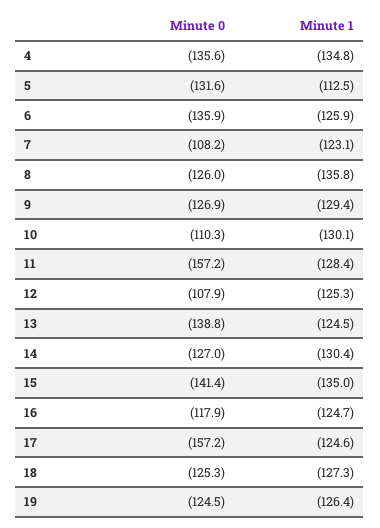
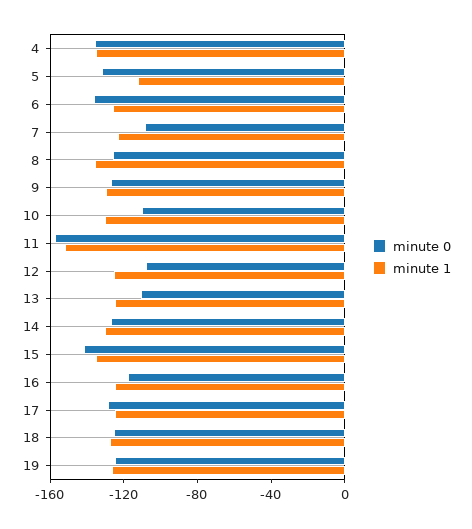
Minute 1, 11: -128.4 -> -150
Minute 0, 13: -138.8 -> -110
Minute 0, 17: -157.2 -> -130

